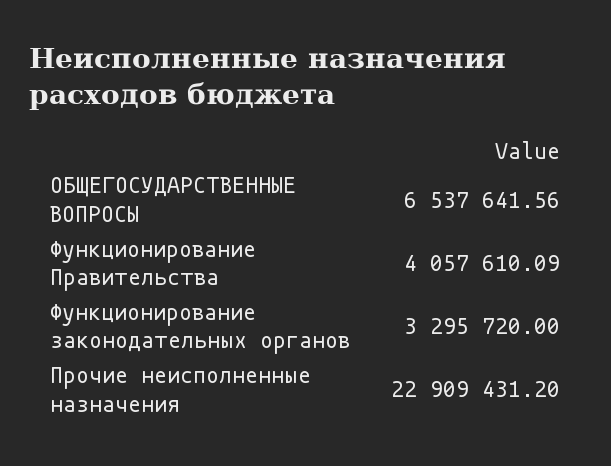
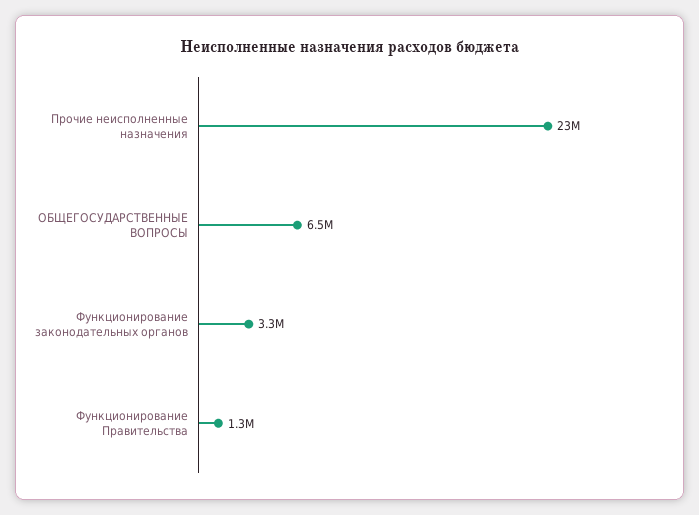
Функционирование Правительства: 4057610.09 -> 1300000

